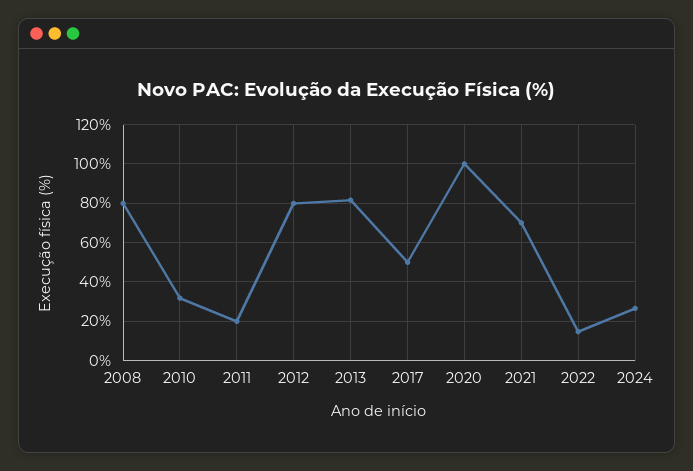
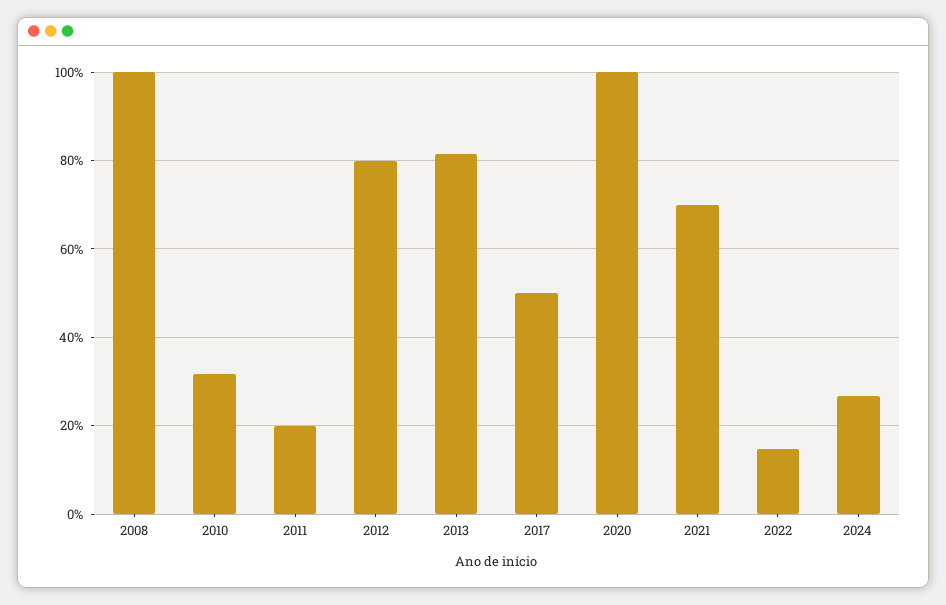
2008: 80 -> 100

